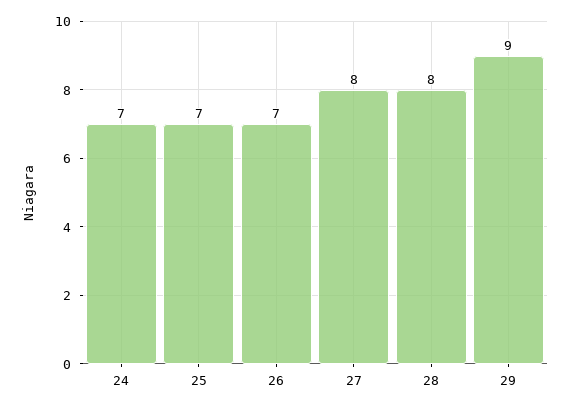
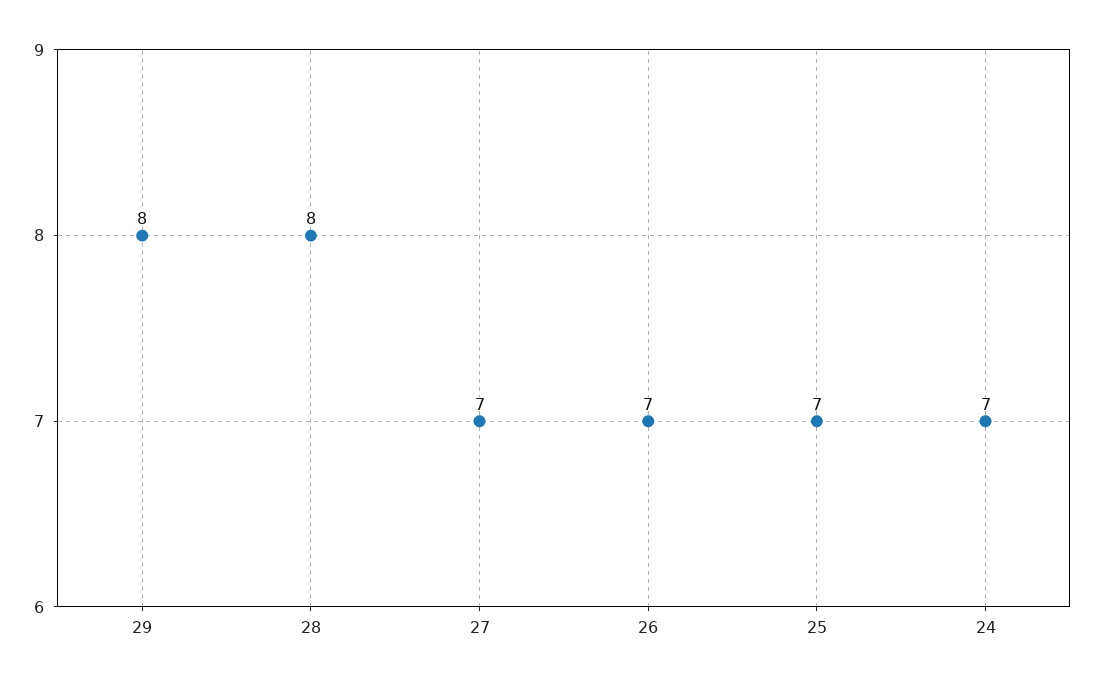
27: 8 -> 7
29: 9 -> 8

